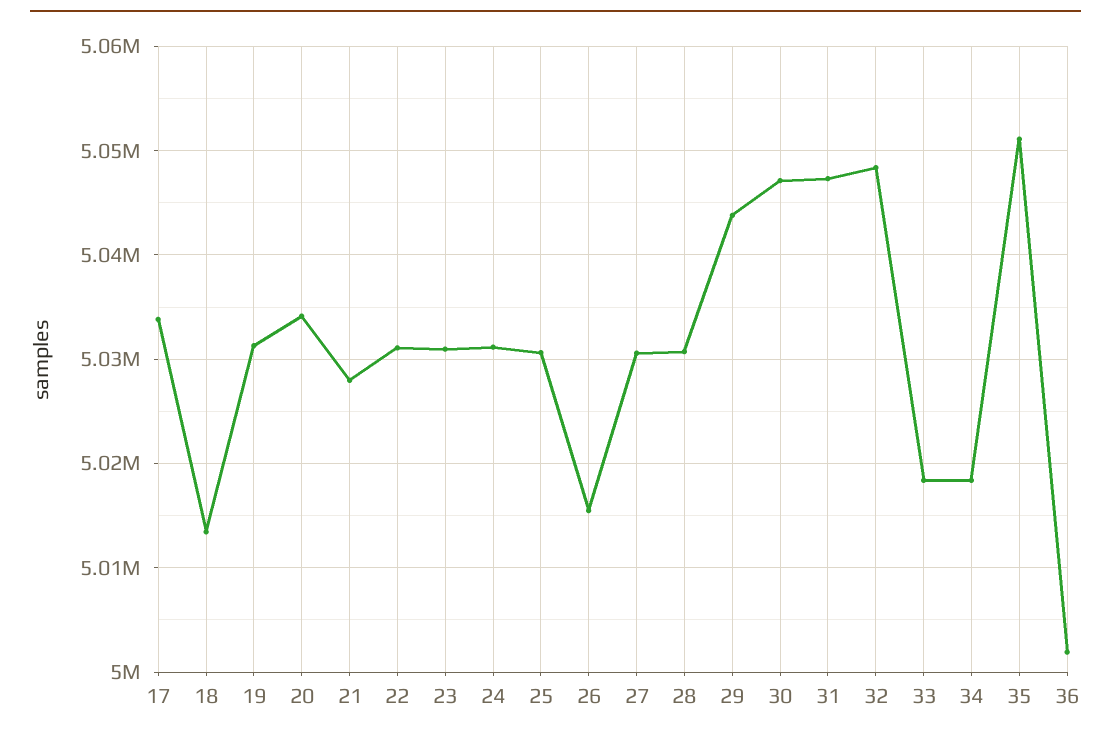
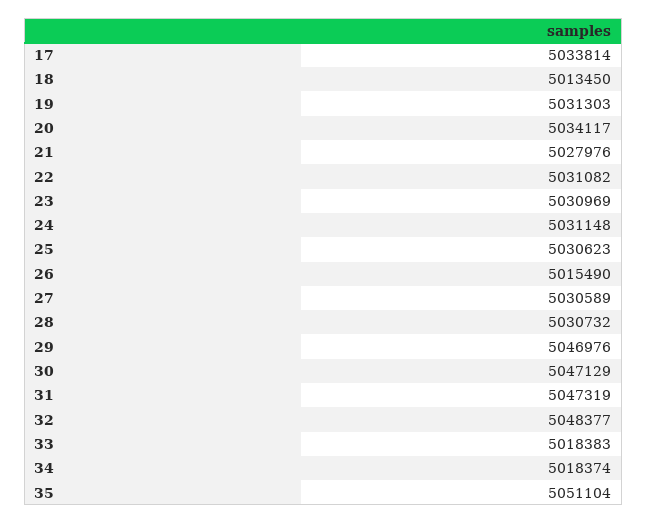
29: 5044000 -> 5046976
36: 5002000 -> none

